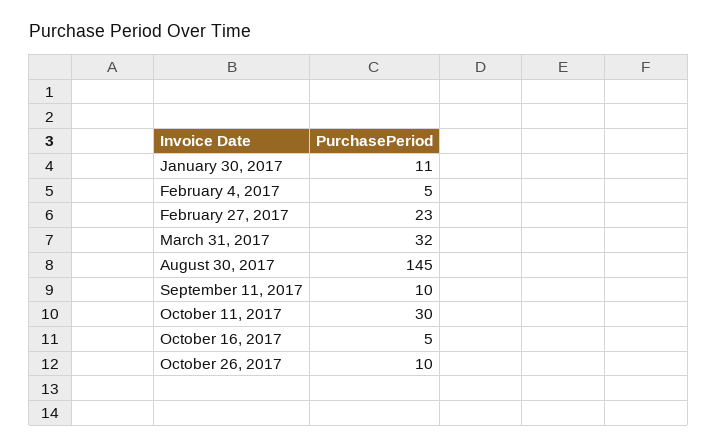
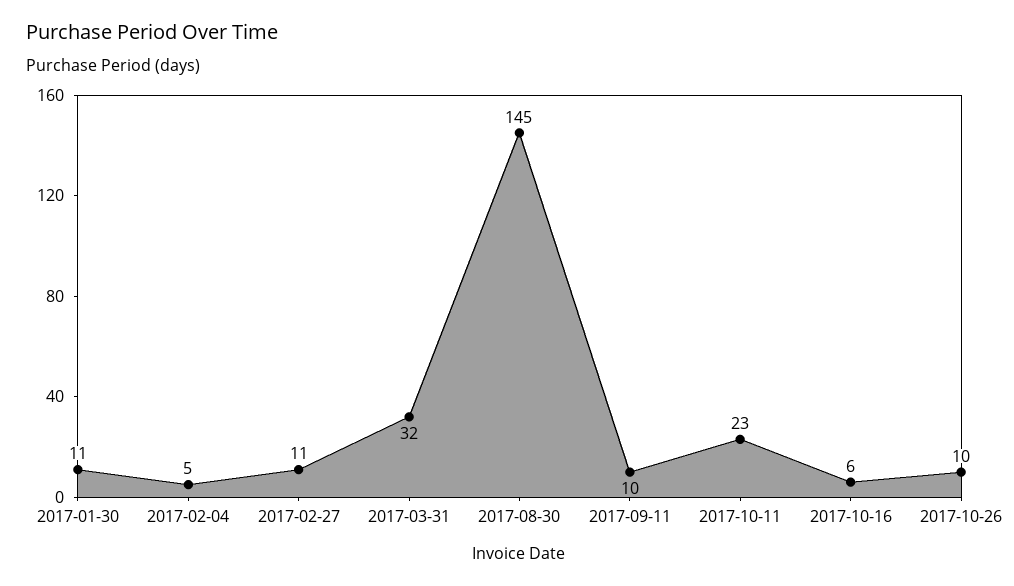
February 27, 2017: 23 -> 11
October 11, 2017: 30 -> 23
October 16, 2017: 5 -> 6

